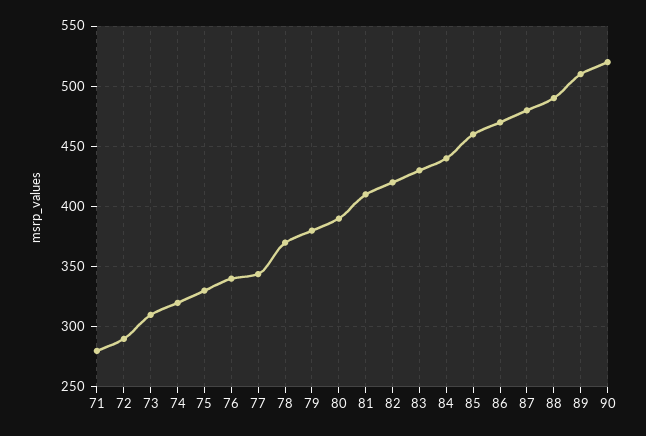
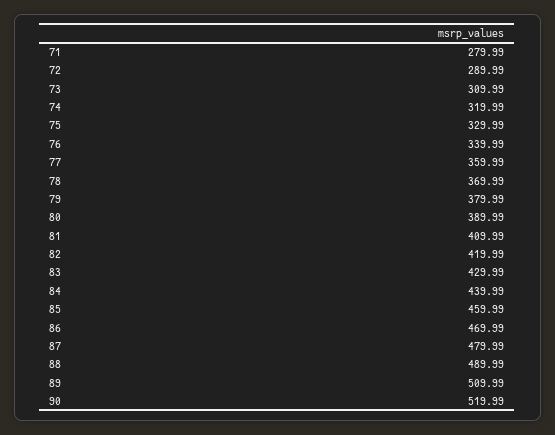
77: 345 -> 359.99

